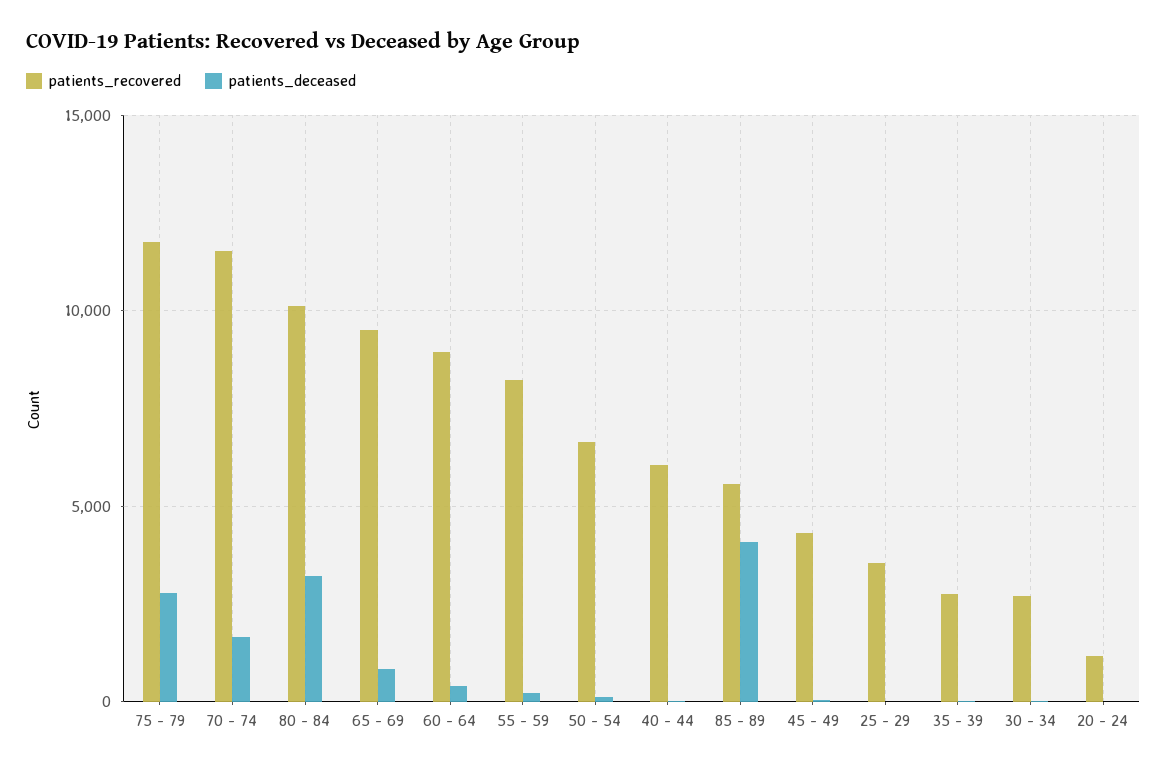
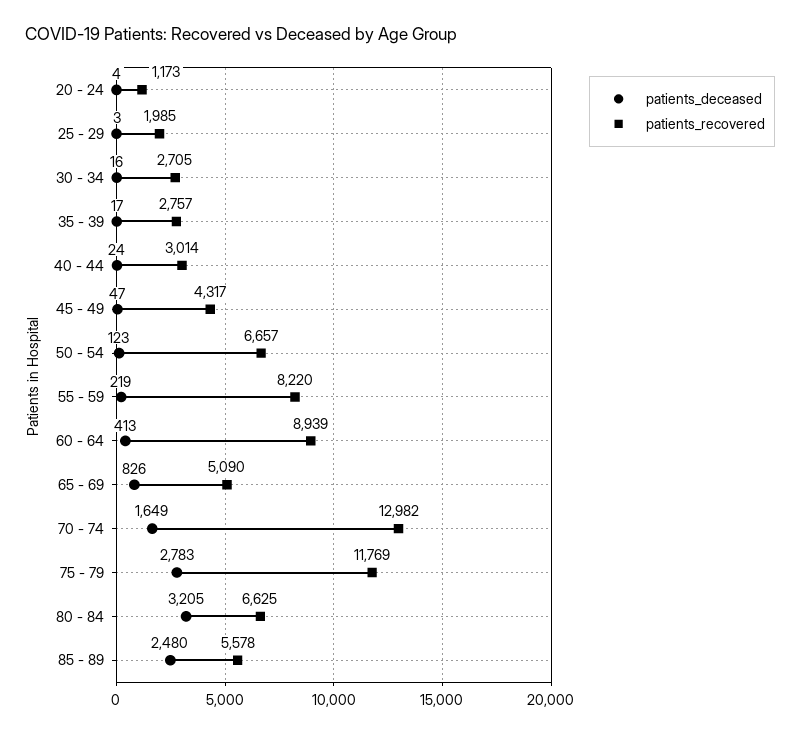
patients_recovered, 70 - 74: 11500 -> 12982
patients_recovered, 80 - 84: 10000 -> 6625
patients_recovered, 65 - 69: 9500 -> 5090
patients_recovered, 40 - 44: 6000 -> 3014
patients_deceased, 85 - 89: 4000 -> 2480
patients_recovered, 25 - 29: 3500 -> 1985

